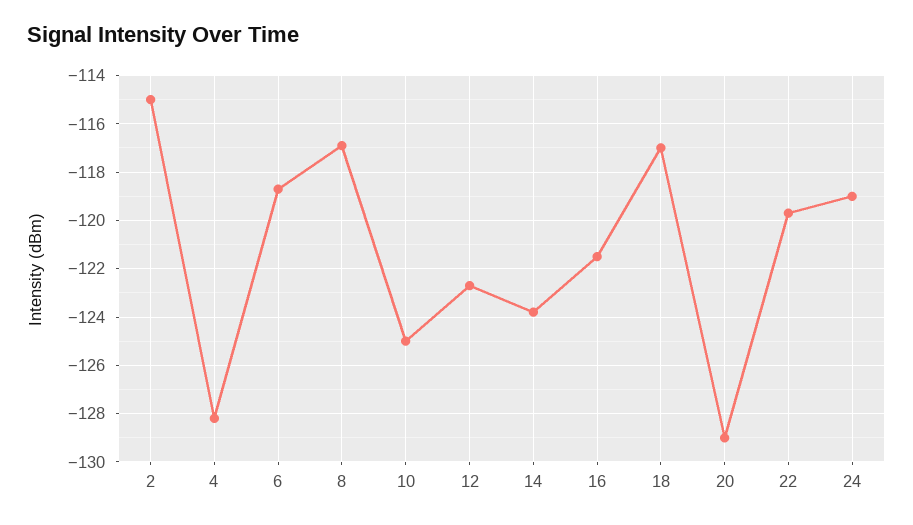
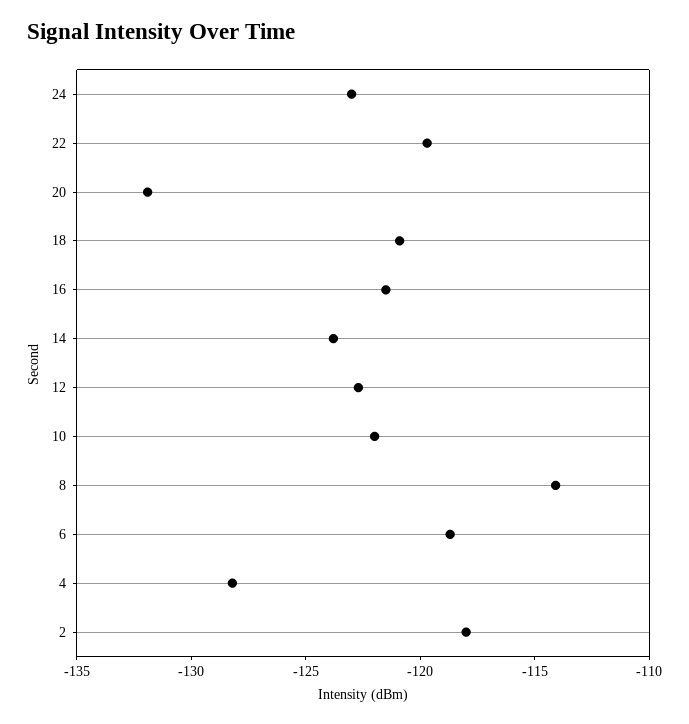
2: -115 -> -118
8: -117 -> -114
10: -125 -> -122
18: -117 -> -121
20: -129 -> -132
24: -119 -> -123

